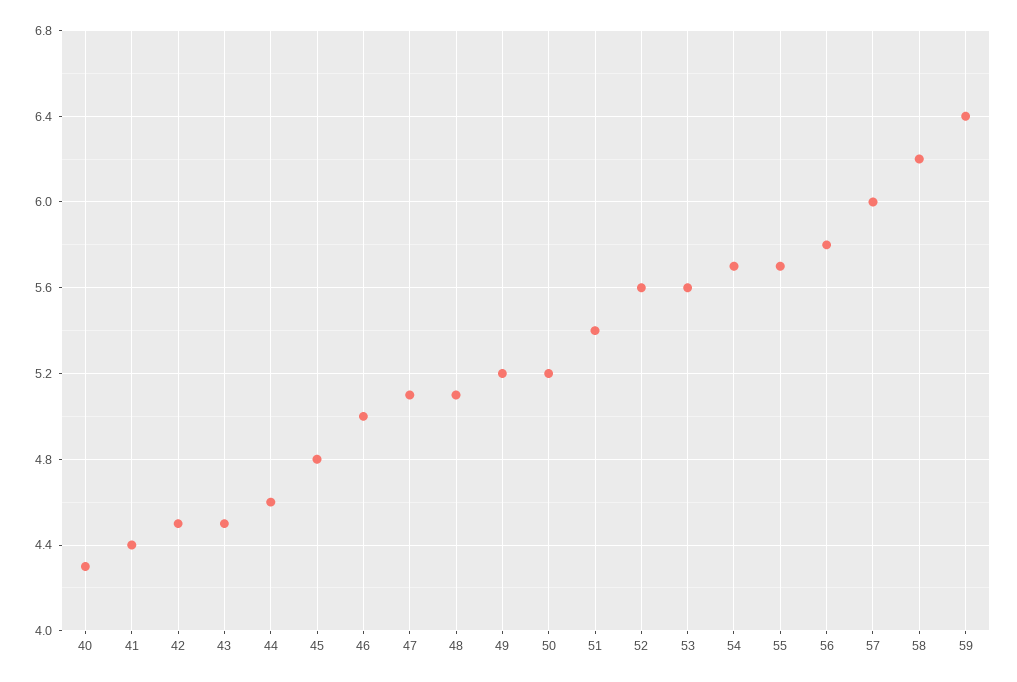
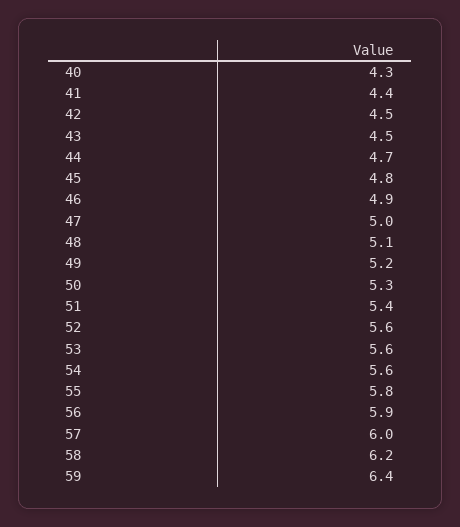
44: 4.6 -> 4.7
46: 5 -> 4.9
47: 5.1 -> 5
50: 5.2 -> 5.3
54: 5.7 -> 5.6
55: 5.7 -> 5.8
56: 5.8 -> 5.9

